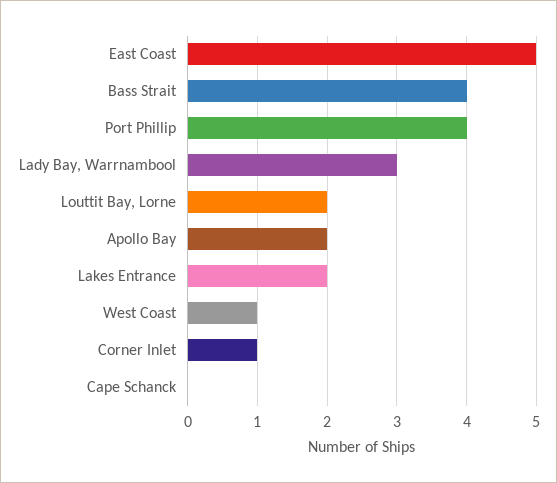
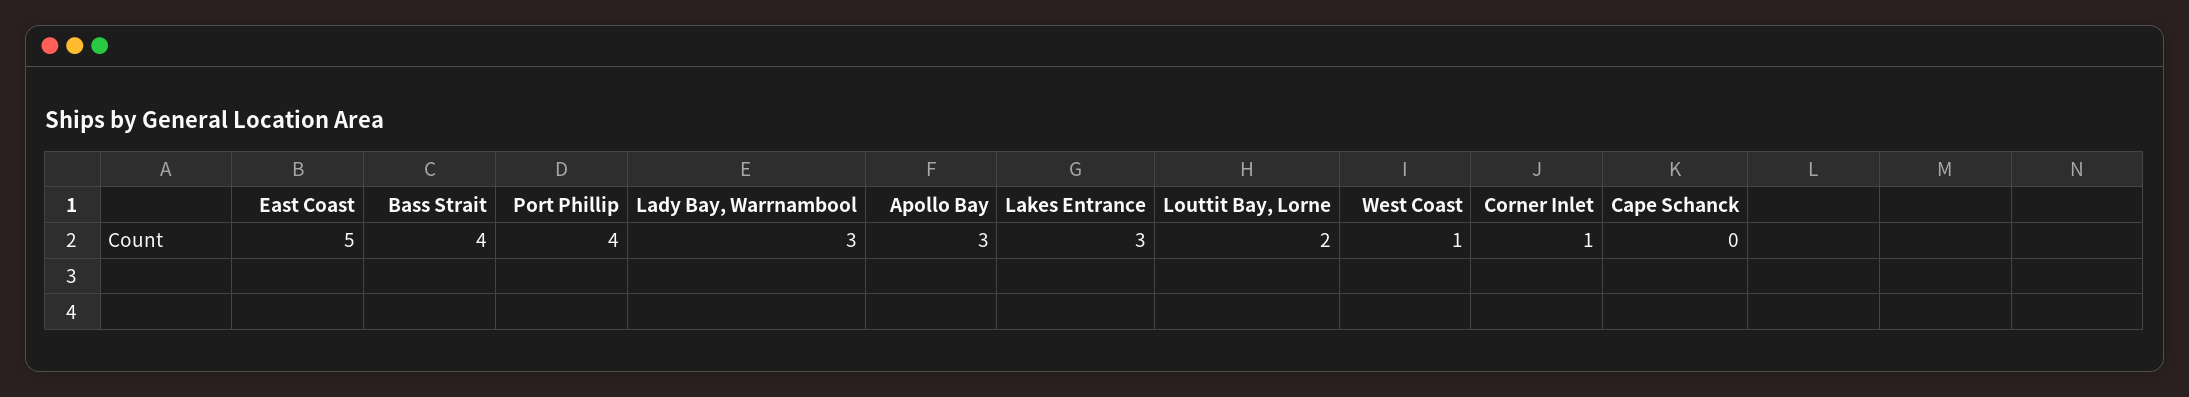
Apollo Bay: 2 -> 3
Lakes Entrance: 2 -> 3

